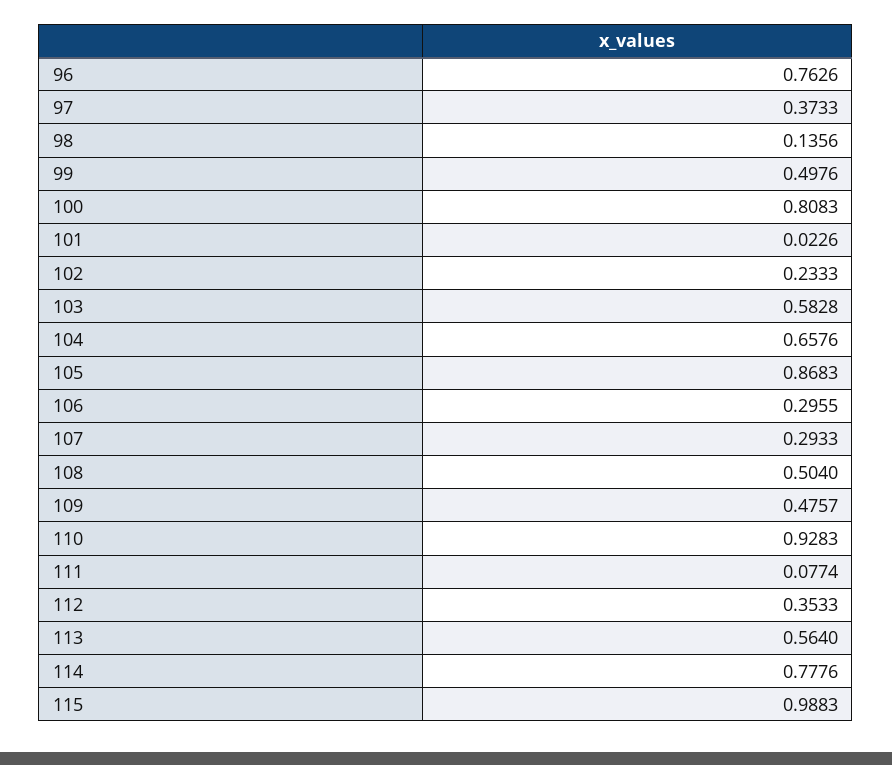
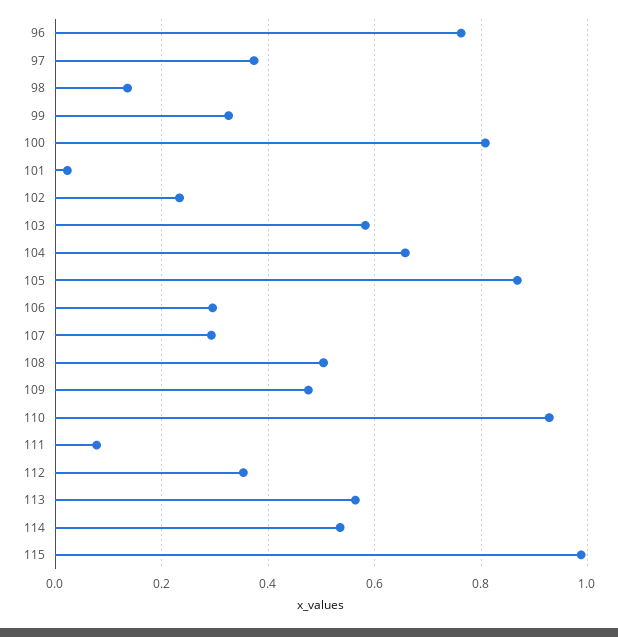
99: 0.4976 -> 0.32
114: 0.7776 -> 0.54

